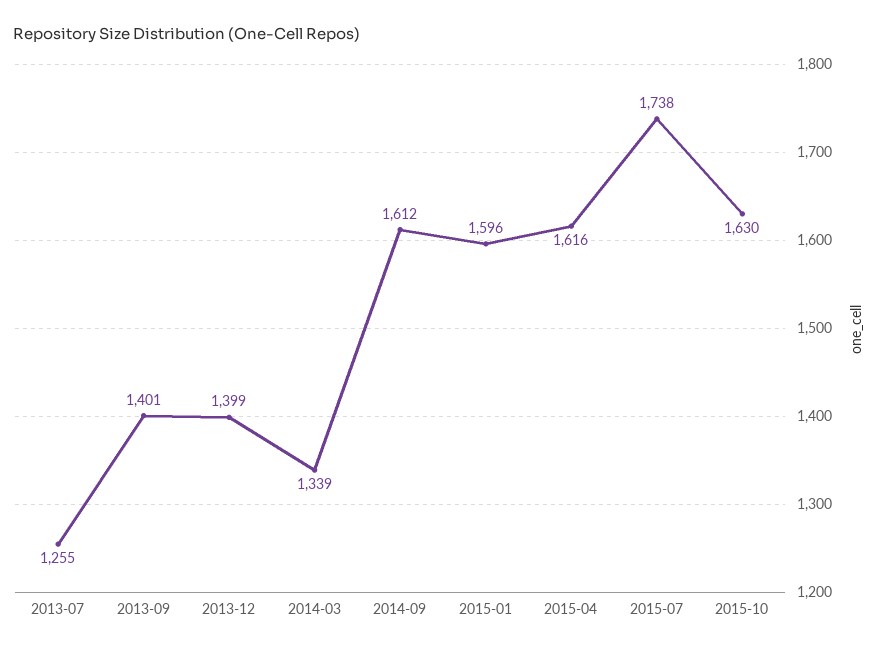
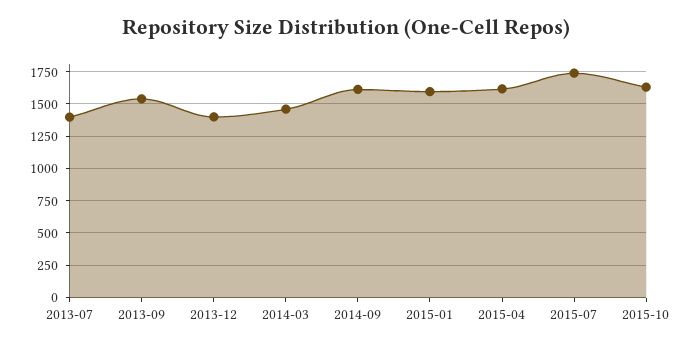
2013-07: 1255 -> 1400
2013-09: 1401 -> 1550
2014-03: 1339 -> 1450

